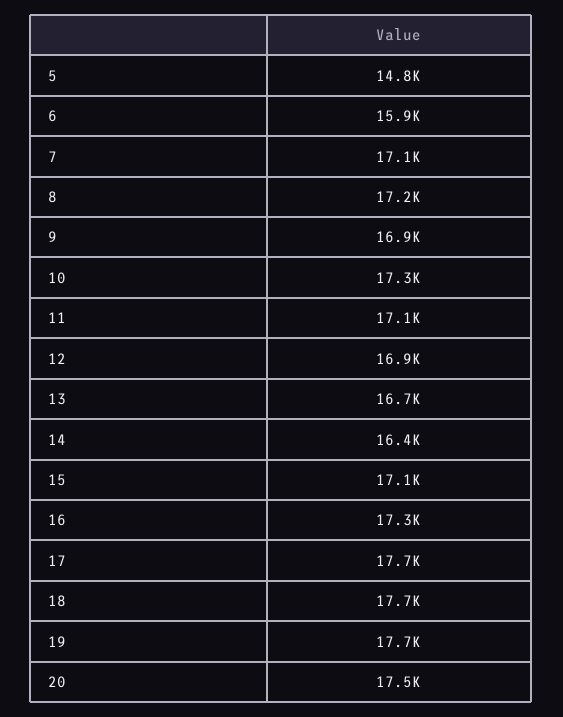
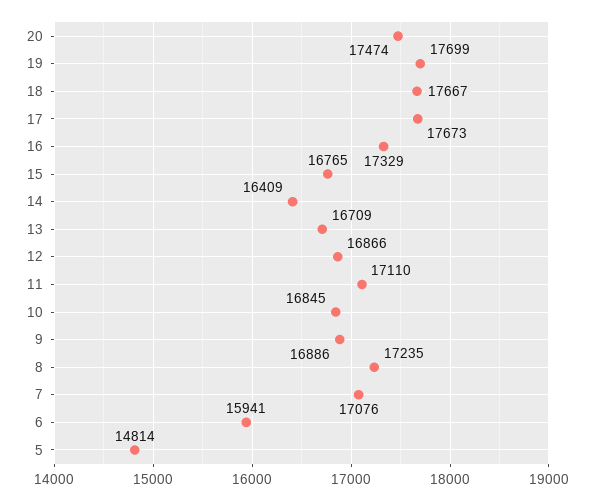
10: 17300 -> 16845
15: 17100 -> 16765

